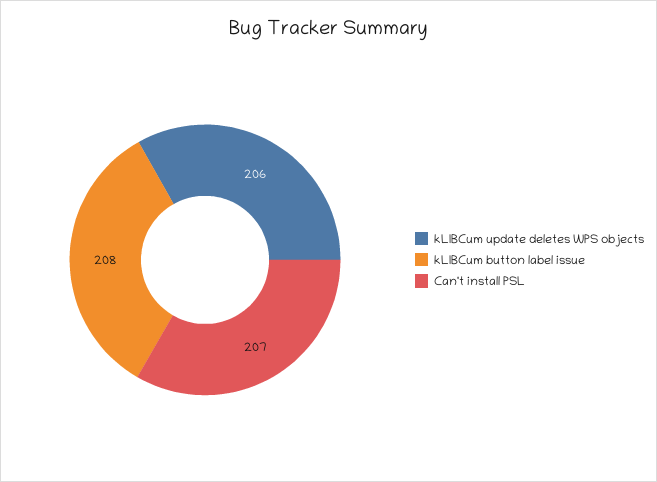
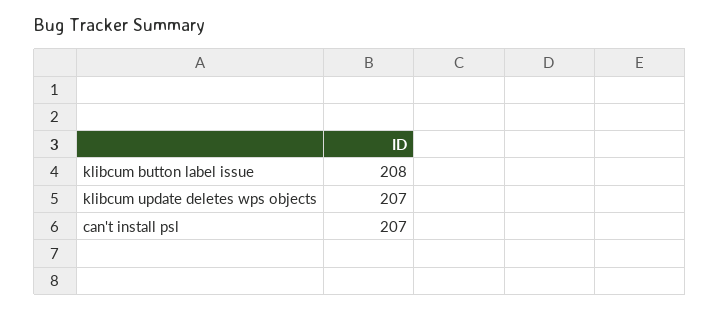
kLIBCum update deletes WPS objects: 206 -> 207

